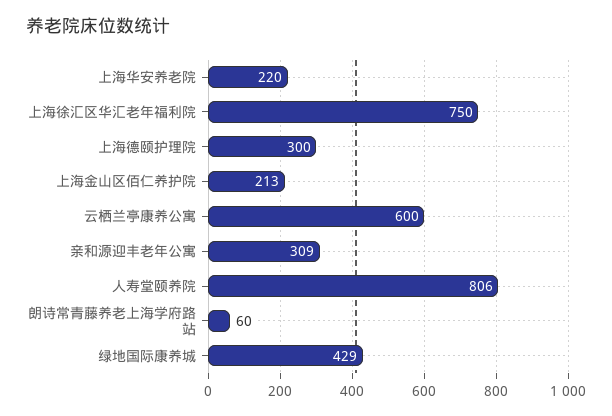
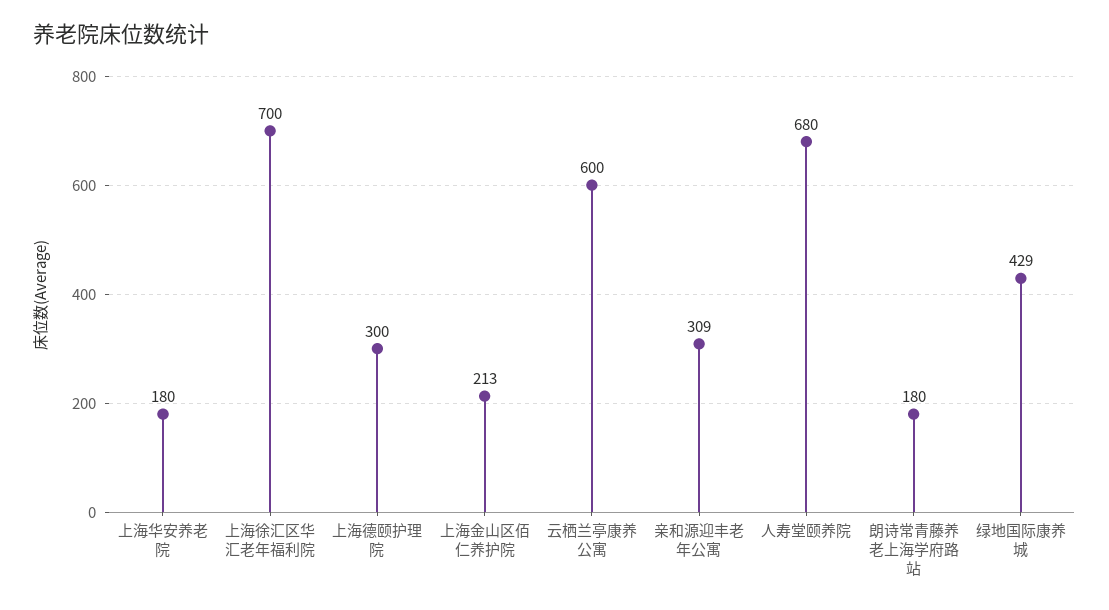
上海华安养老院: 220 -> 180
上海徐汇区华汇老年福利院: 750 -> 700
人寿堂颐养院: 806 -> 680
朗诗常青藤养老上海学府路站: 60 -> 180

